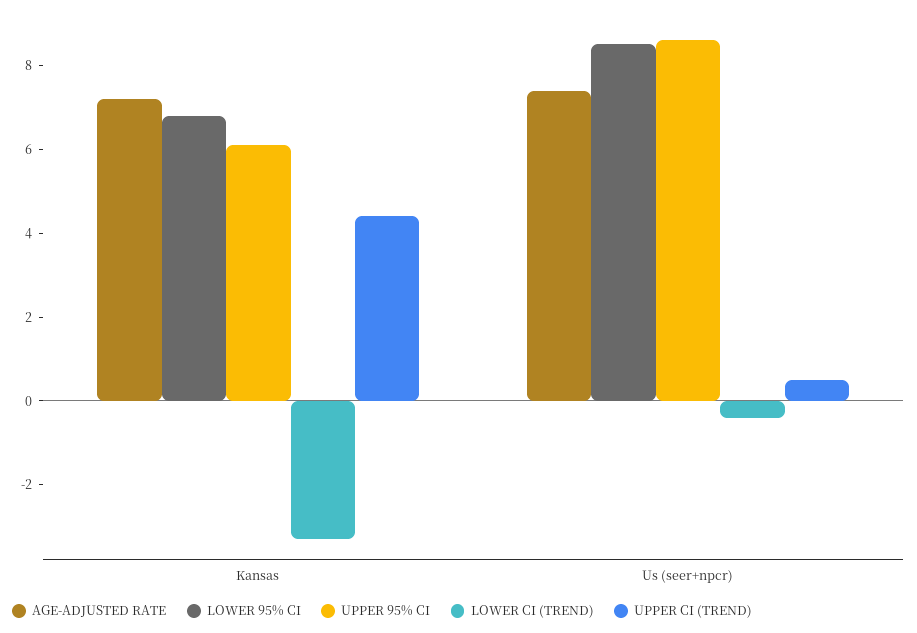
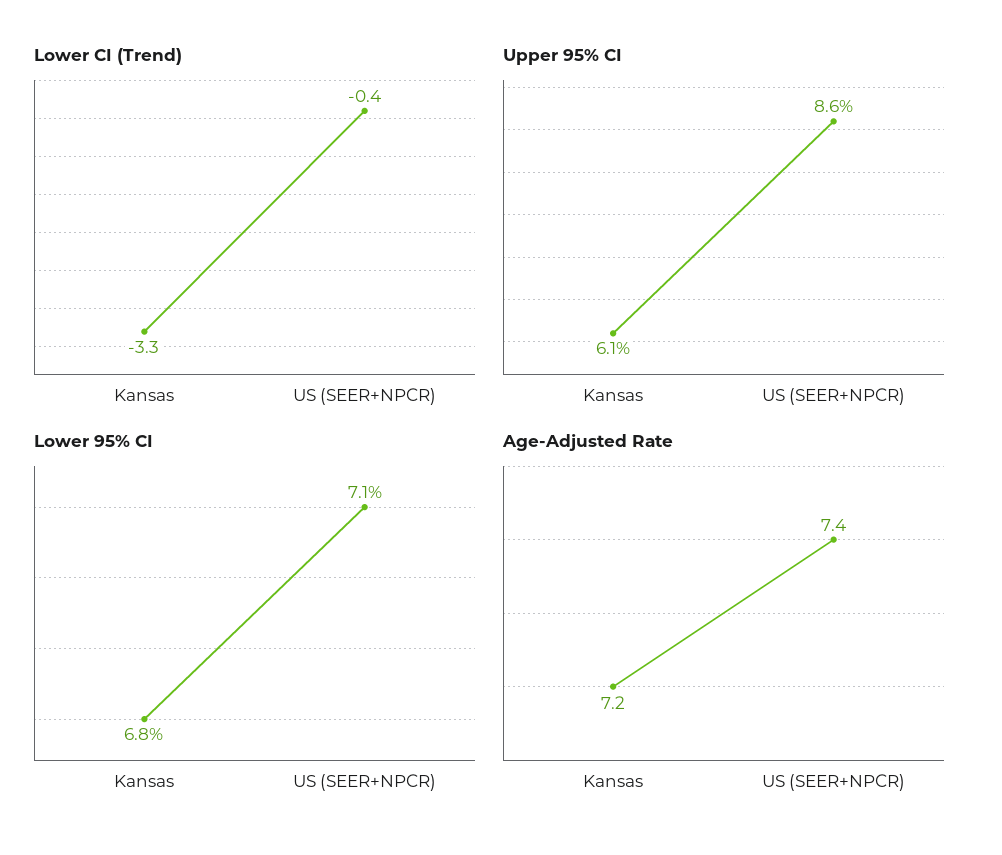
UPPER CI (TREND), Kansas: 4.5 -> none
LOWER 95% CI, Us (seer+npcr): 8.5 -> 7.1
UPPER CI (TREND), Us (seer+npcr): 0.5 -> none

